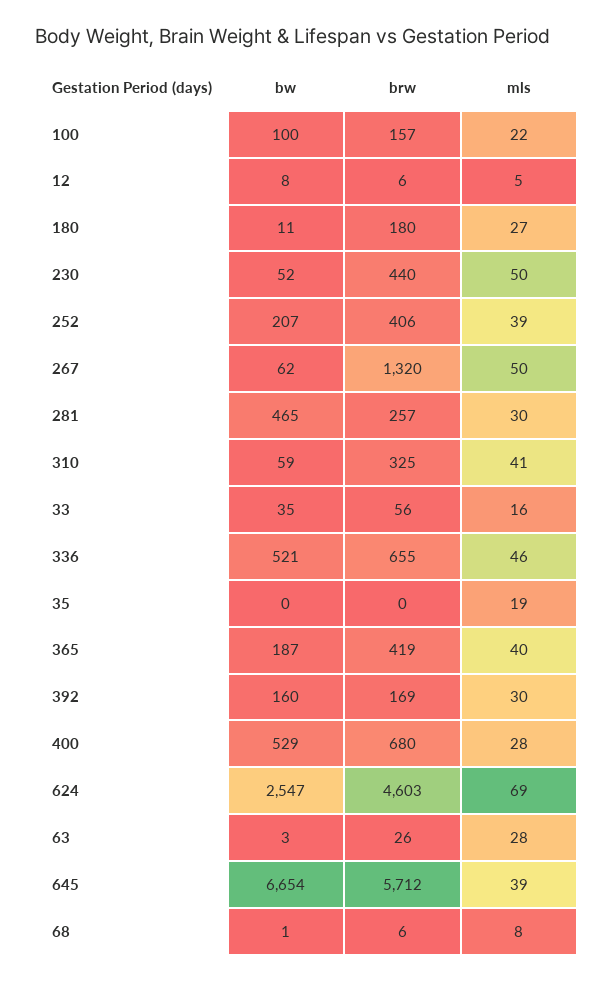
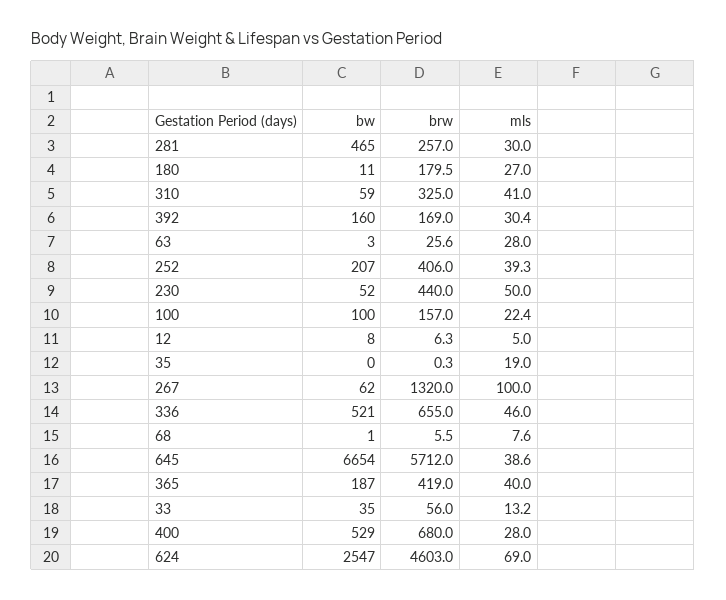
mls, 267: 50 -> 100
mls, 33: 16 -> 13.2

